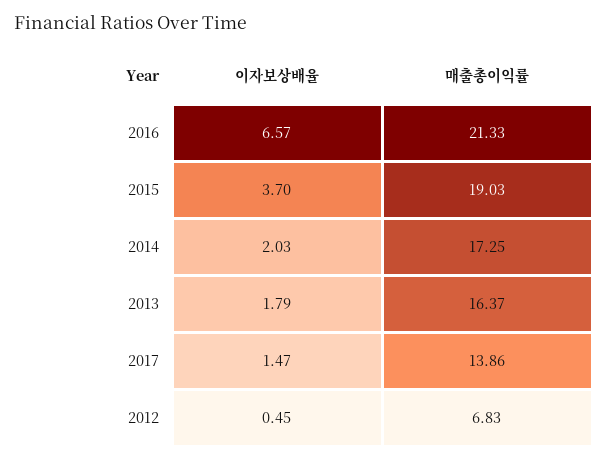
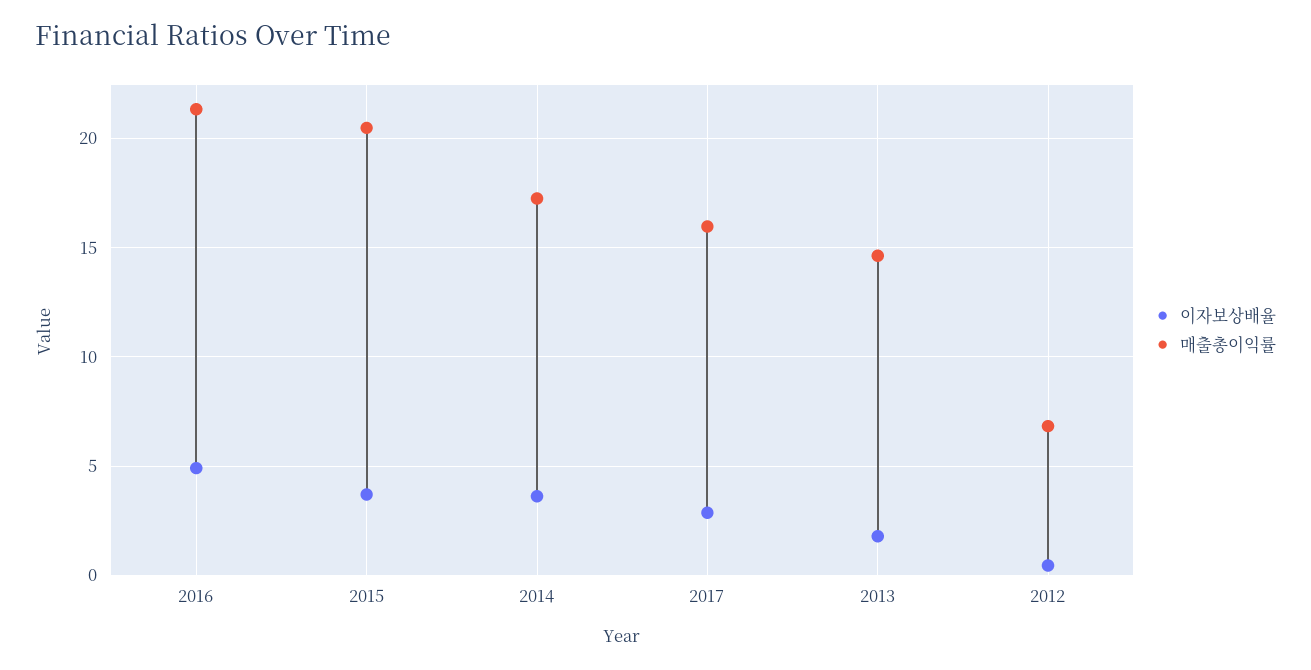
이자보상배율, 2016: 6.57 -> 5
매출총이익률, 2015: 19.03 -> 20.5
이자보상배율, 2014: 2.03 -> 3.5
매출총이익률, 2013: 16.37 -> 14.5
이자보상배율, 2017: 1.47 -> 3
매출총이익률, 2017: 13.86 -> 16

